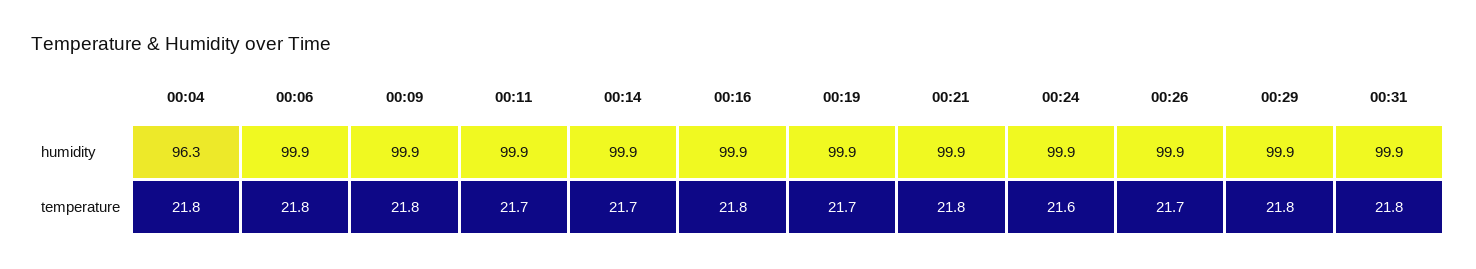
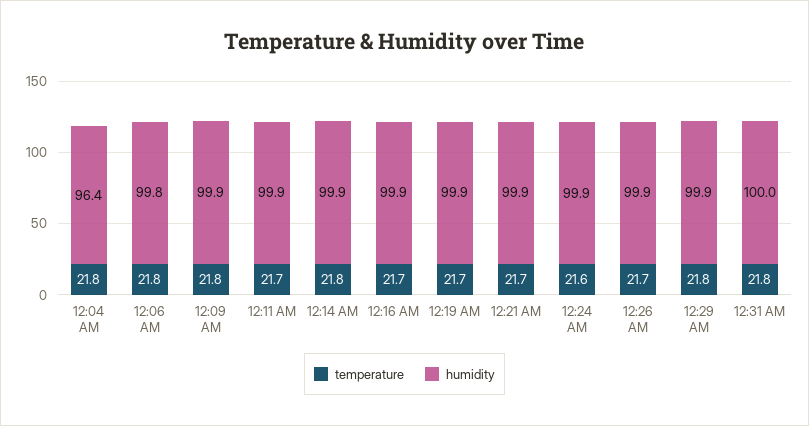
humidity, 00:04: 96.3 -> 96.4
humidity, 00:06: 99.9 -> 99.8
humidity, 00:31: 99.9 -> 100
temperature, 00:14: 21.7 -> 21.8
temperature, 00:16: 21.8 -> 21.7
temperature, 00:21: 21.8 -> 21.7

